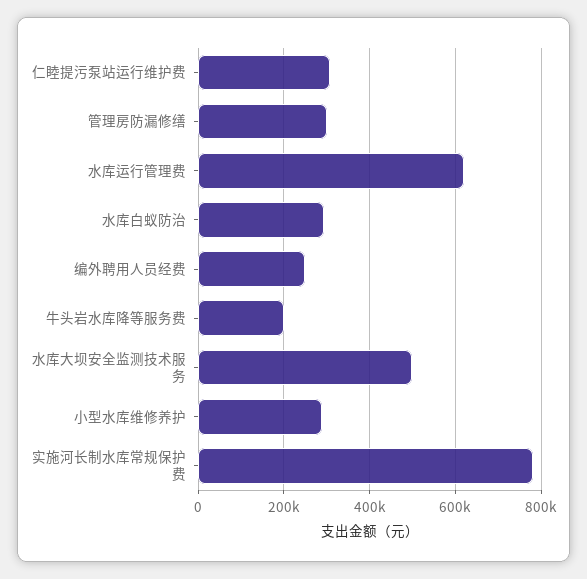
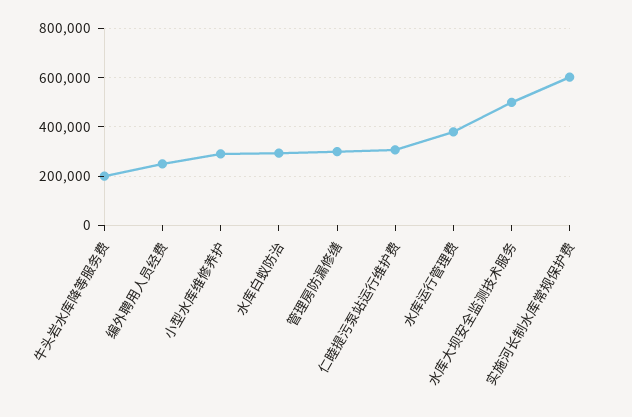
水库运行管理费: 620000 -> 375000
实施河长制水库常规保护费: 780000 -> 600000

